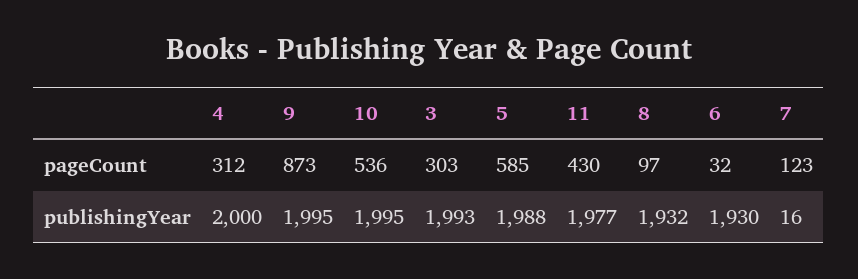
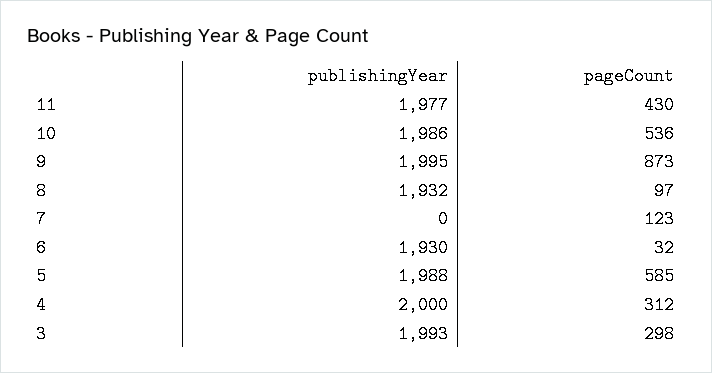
3, pageCount: 303 -> 298
10, publishingYear: 1995 -> 1986
7, publishingYear: 16 -> 0

